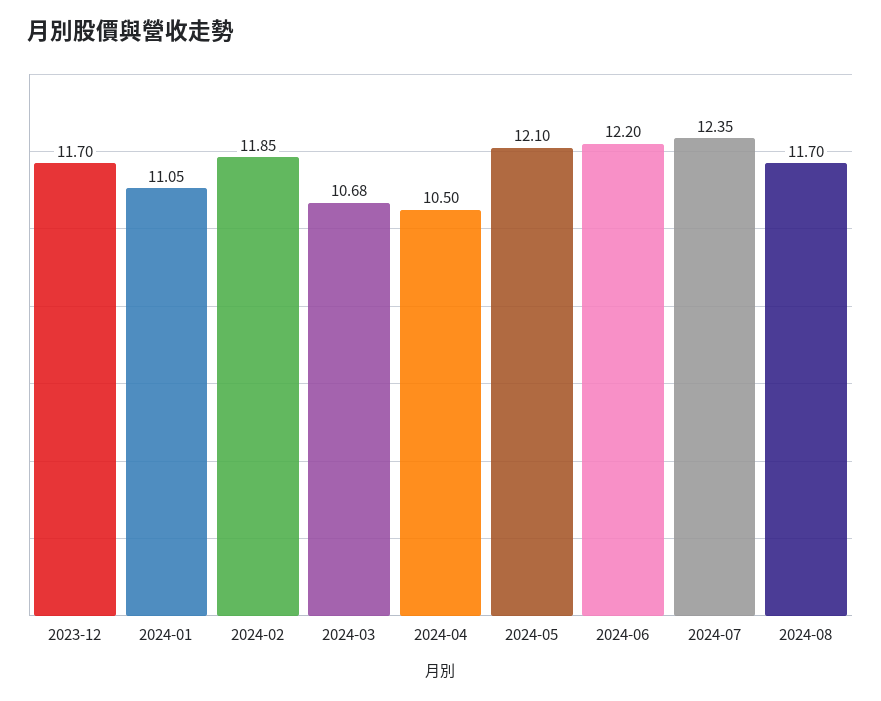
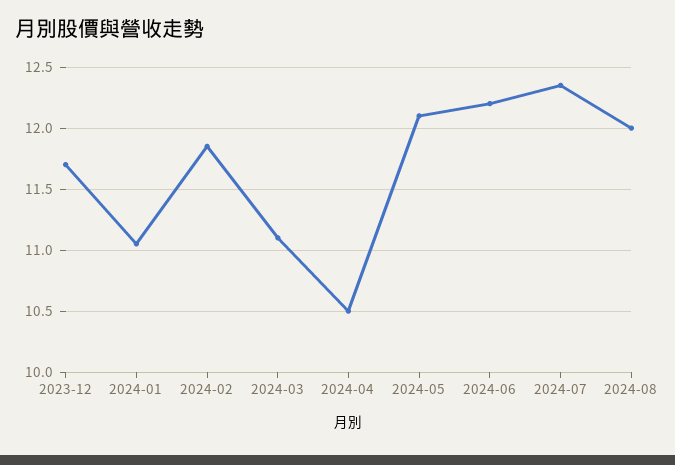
2024-03: 10.68 -> 11.1
2024-08: 11.7 -> 12

